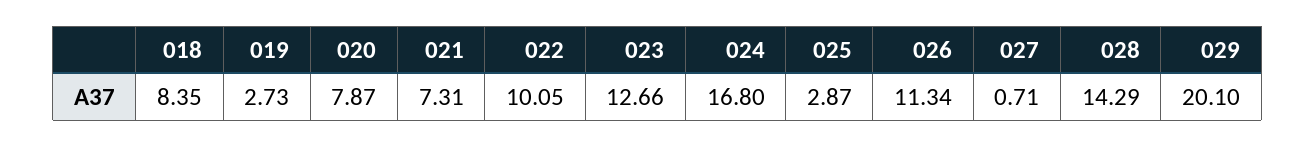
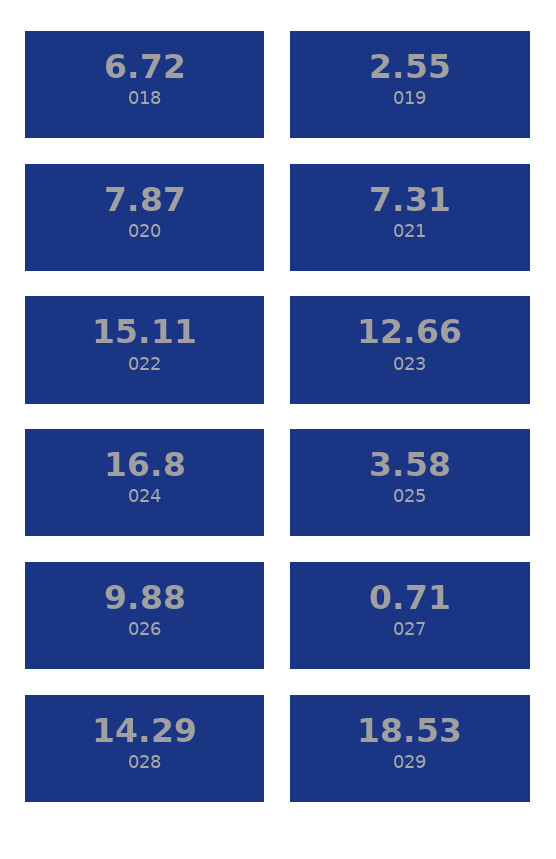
018: 8.35 -> 6.72
019: 2.73 -> 2.55
022: 10.05 -> 15.11
025: 2.87 -> 3.58
026: 11.34 -> 9.88
029: 20.1 -> 18.53

